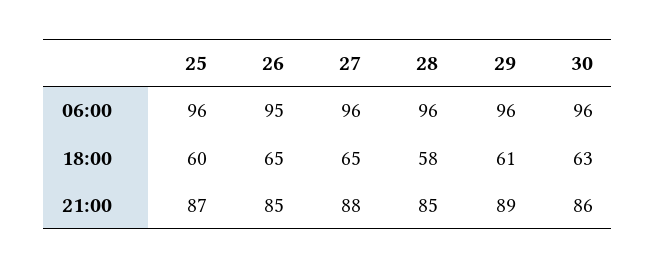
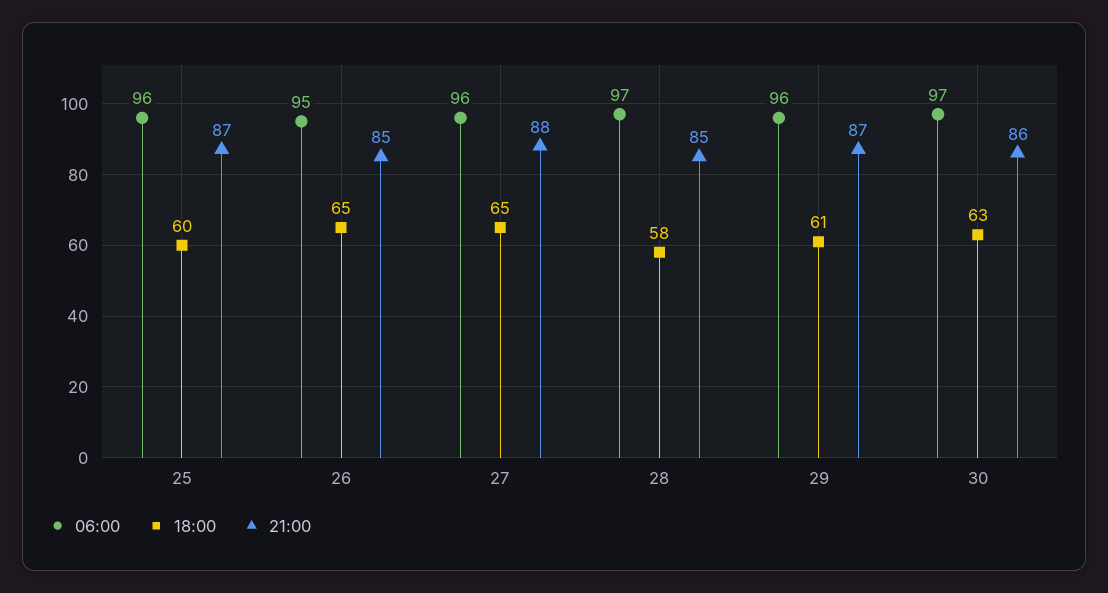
06:00, 28: 96 -> 97
06:00, 30: 96 -> 97
21:00, 29: 89 -> 87

